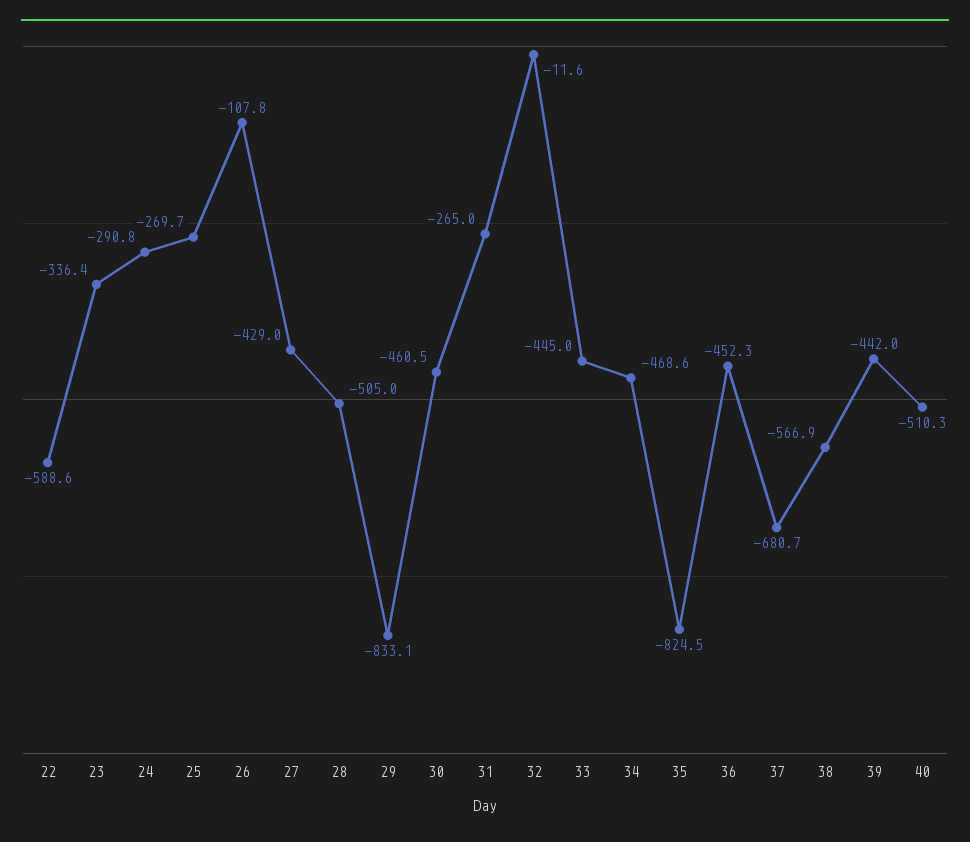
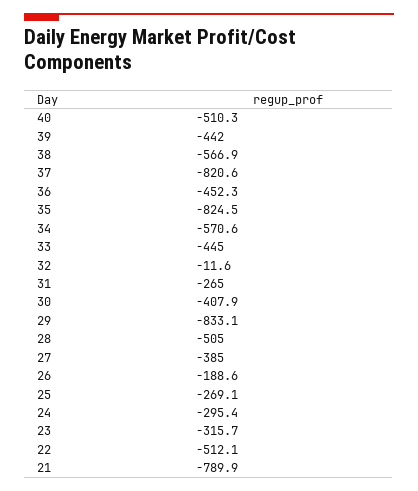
22: -588.6 -> -512.1
23: -336.4 -> -315.7
24: -290.8 -> -295.4
25: -269.7 -> -269.1
26: -107.8 -> -188.6
27: -429 -> -385
30: -460.5 -> -407.9
34: -468.6 -> -570.6
37: -680.7 -> -820.6
21: none -> -789.9

